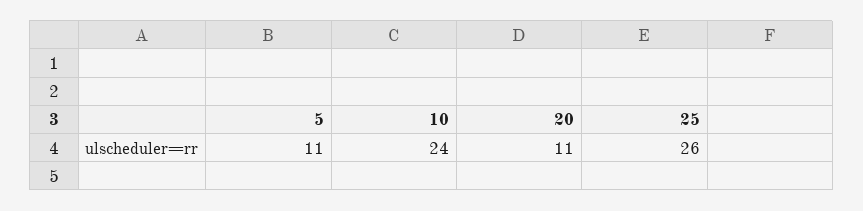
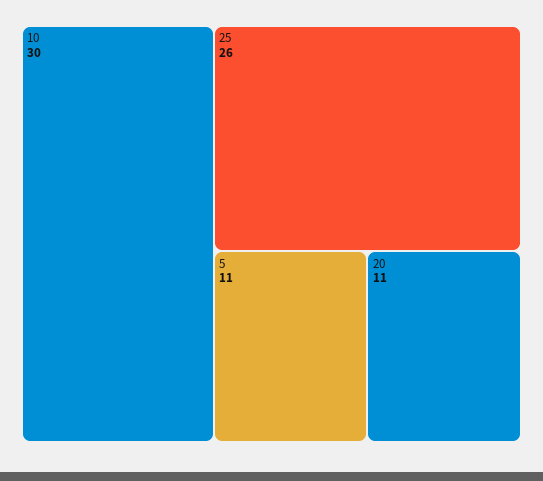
10: 24 -> 30

